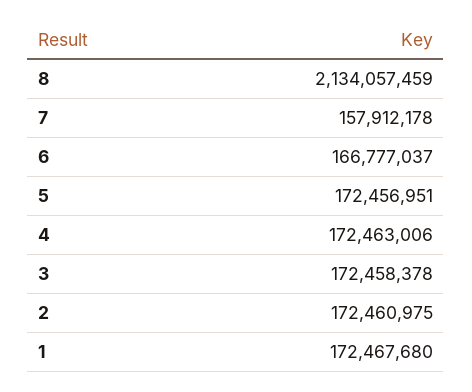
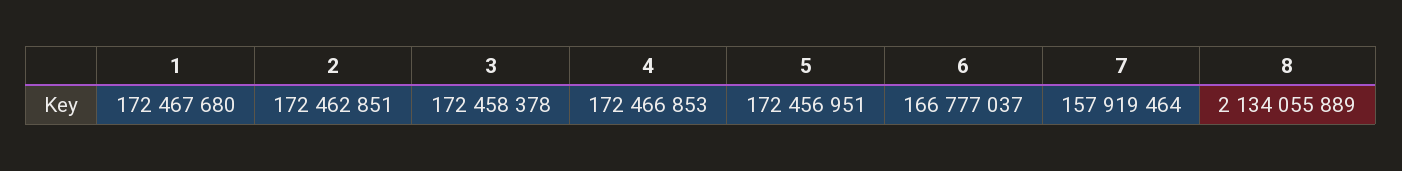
8: 2134057459 -> 2134055889
7: 157912178 -> 157919464
4: 172463006 -> 172466853
2: 172460975 -> 172462851

